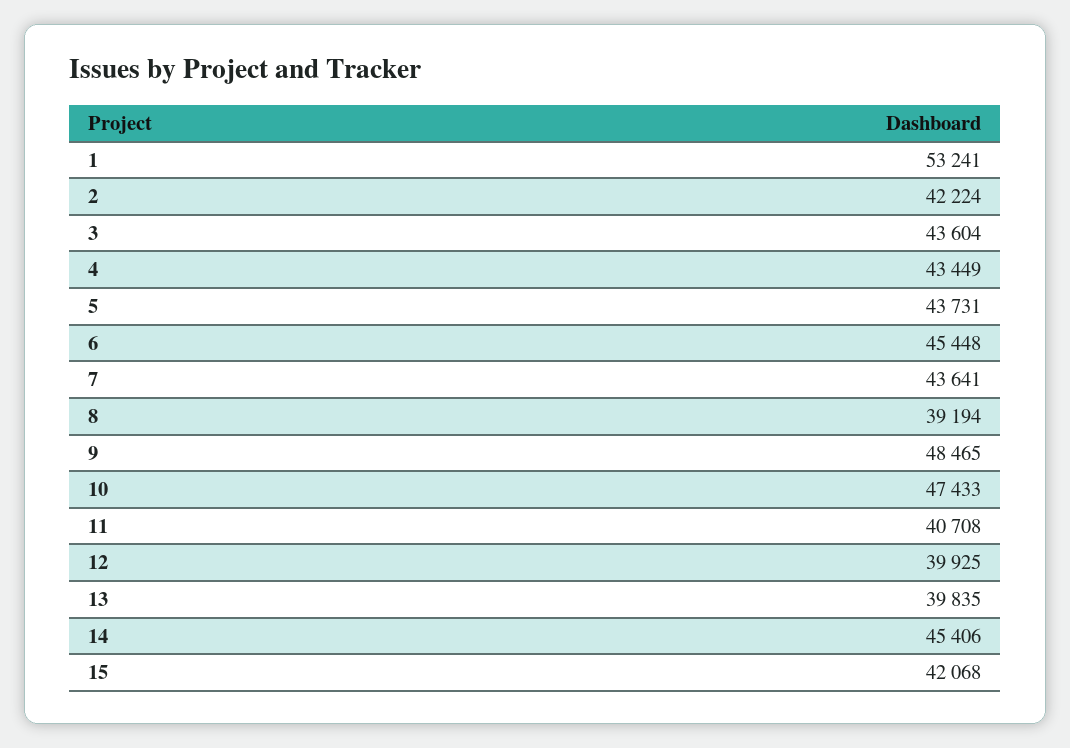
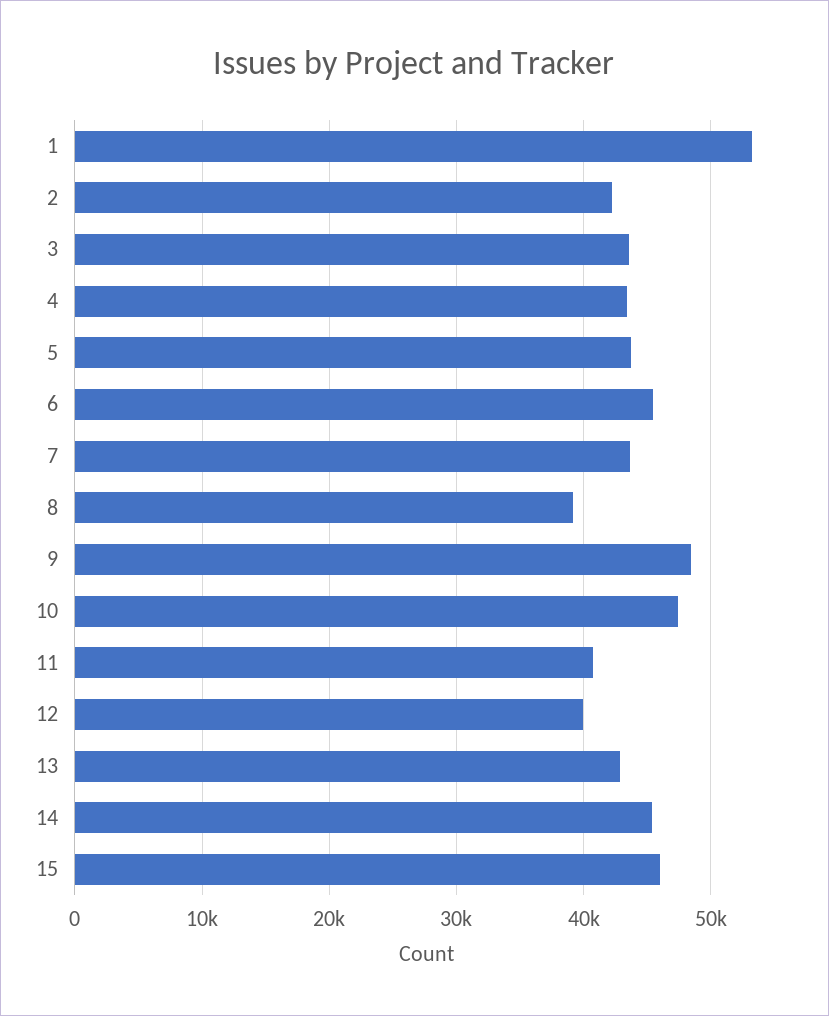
13: 39835 -> 43000
15: 42068 -> 46000

